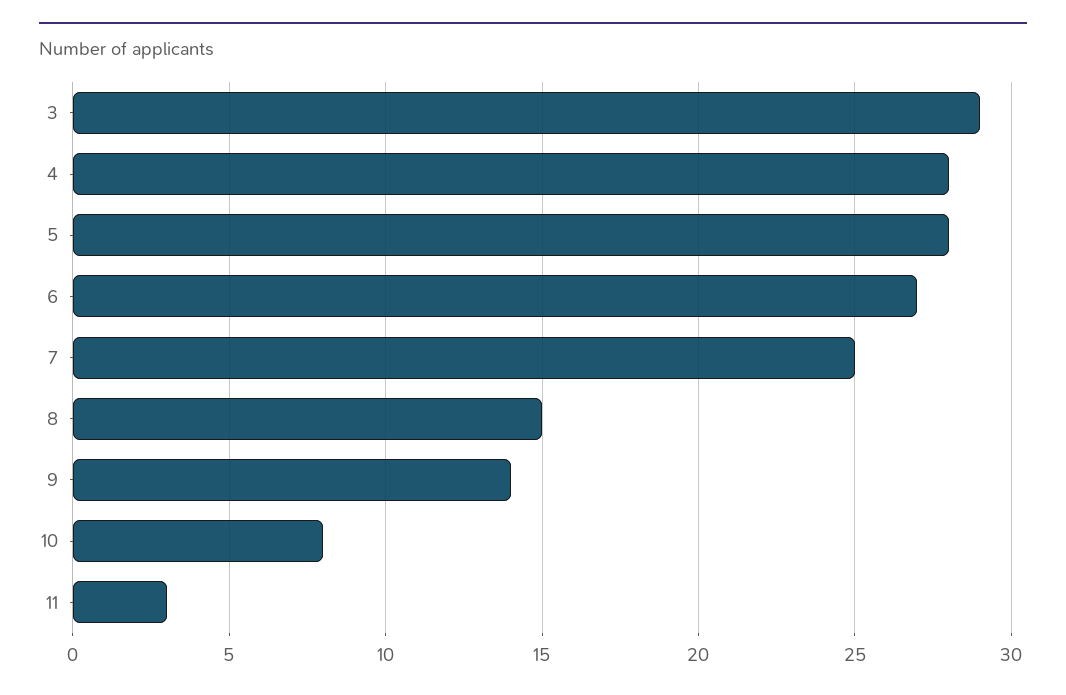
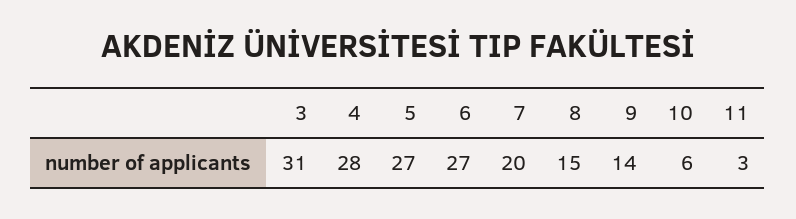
3: 29 -> 31
5: 28 -> 27
7: 25 -> 20
10: 8 -> 6

